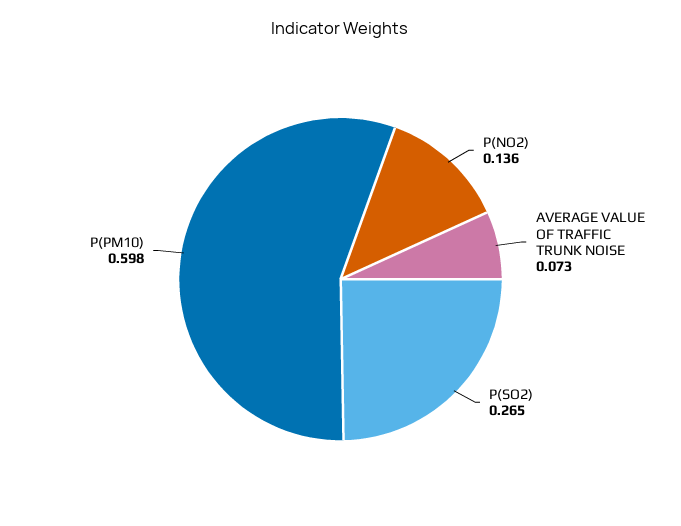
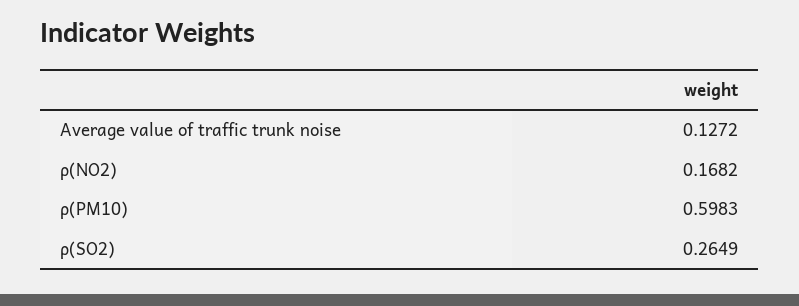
Ρ(NO2): 0.136 -> 0.1682
AVERAGE VALUE OF TRAFFIC TRUNK NOISE: 0.073 -> 0.1272

